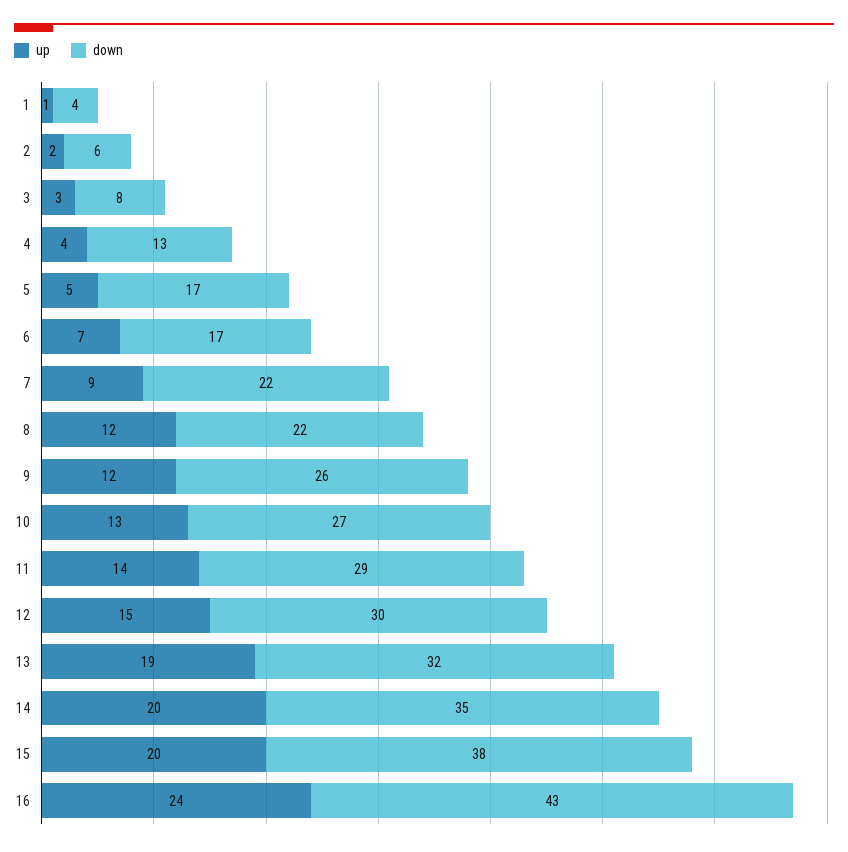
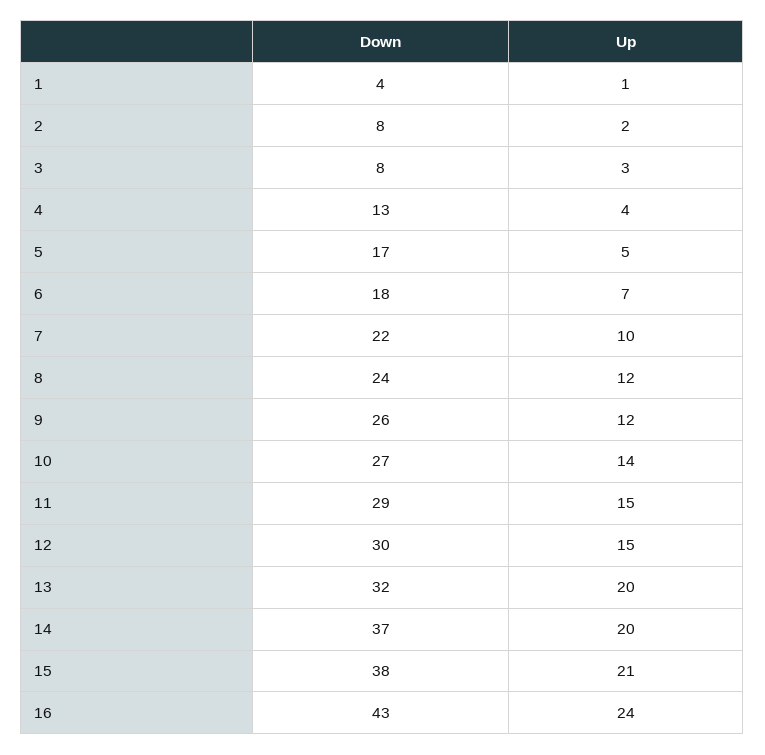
down, 2: 6 -> 8
down, 6: 17 -> 18
up, 7: 9 -> 10
down, 8: 22 -> 24
up, 10: 13 -> 14
up, 11: 14 -> 15
up, 13: 19 -> 20
down, 14: 35 -> 37
up, 15: 20 -> 21

